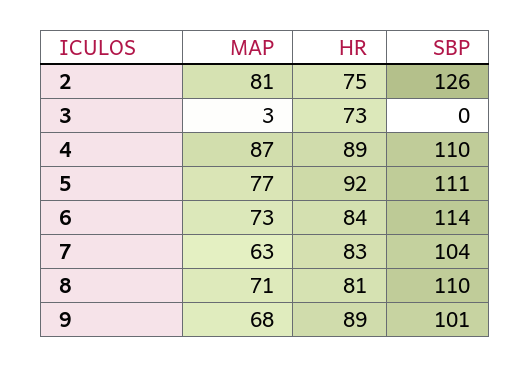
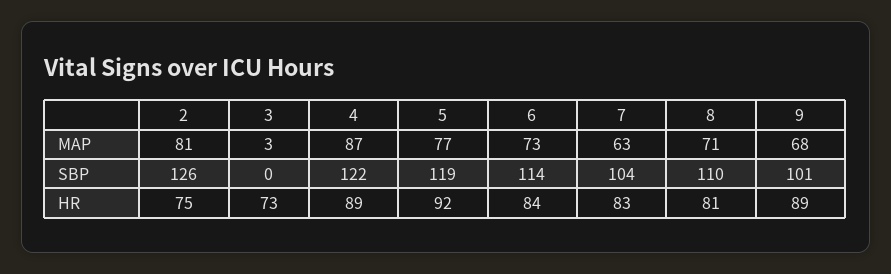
SBP, 4: 110 -> 122
SBP, 5: 111 -> 119

